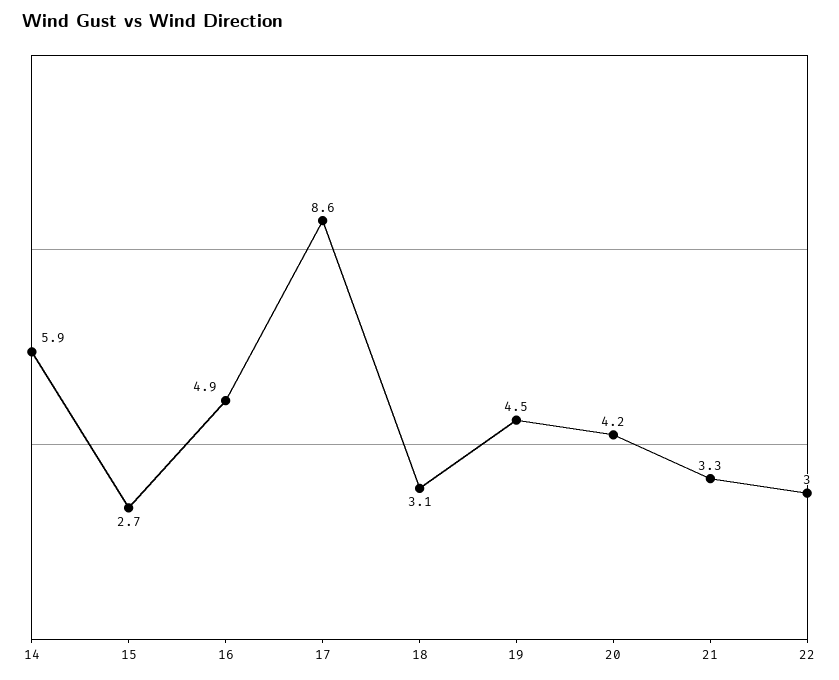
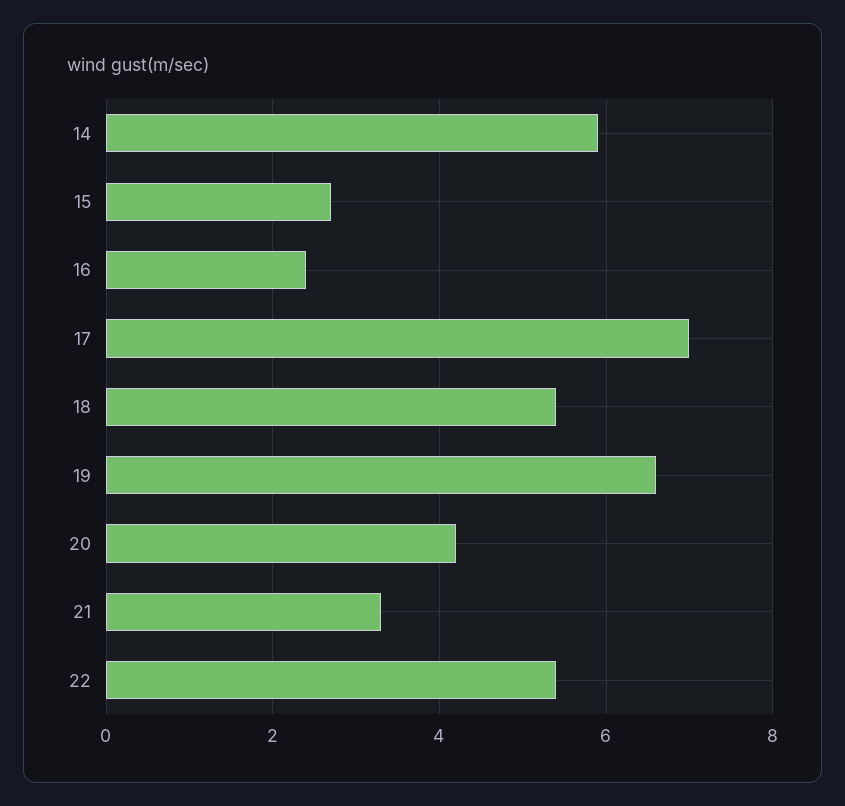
16: 4.9 -> 2.5
17: 8.6 -> 7
18: 3.1 -> 5.5
19: 4.5 -> 6.5
22: 3 -> 5.5

